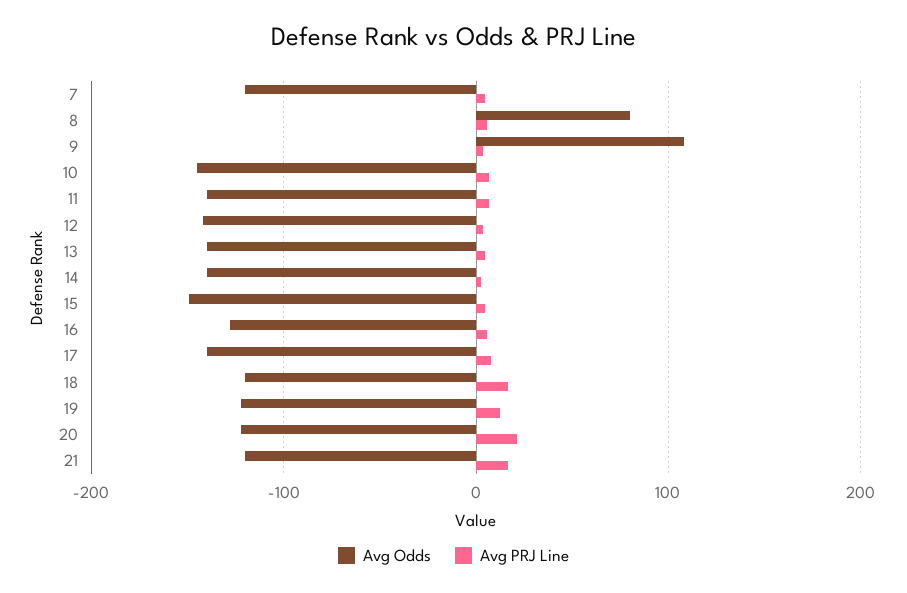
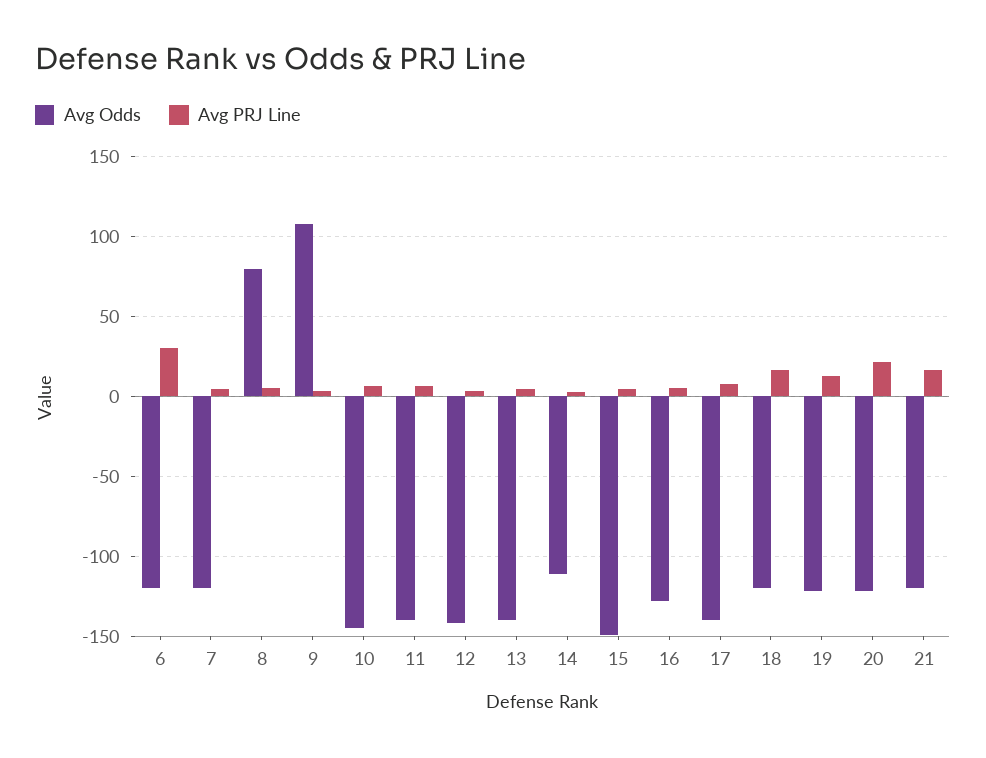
Avg Odds, 14: -140 -> -110
Avg Odds, 6: none -> -120
Avg PRJ Line, 6: none -> 30

